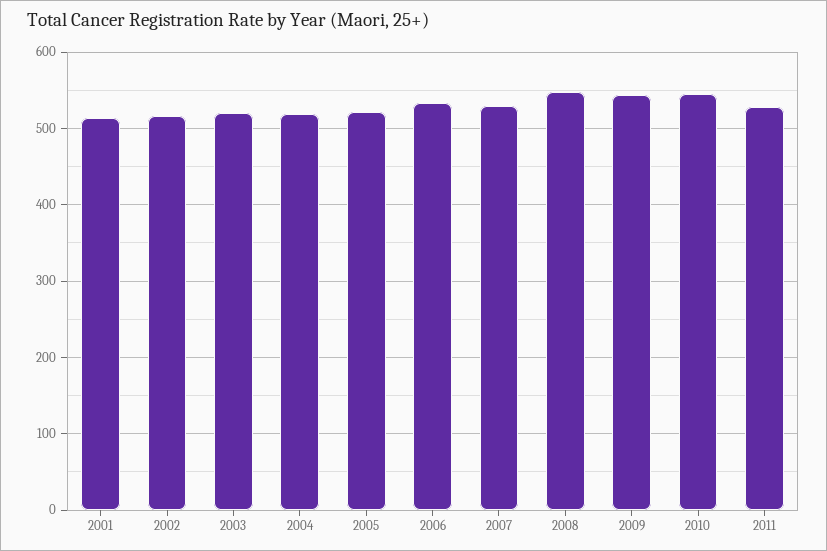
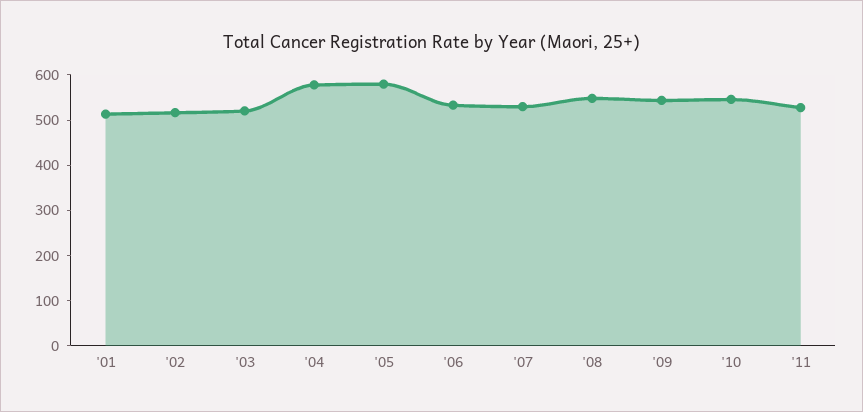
2004: 520 -> 580
2005: 520 -> 580

